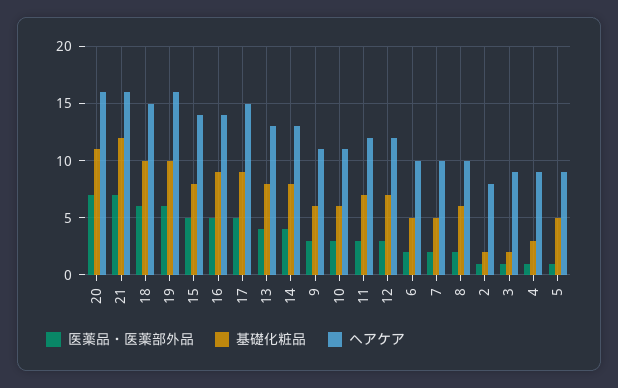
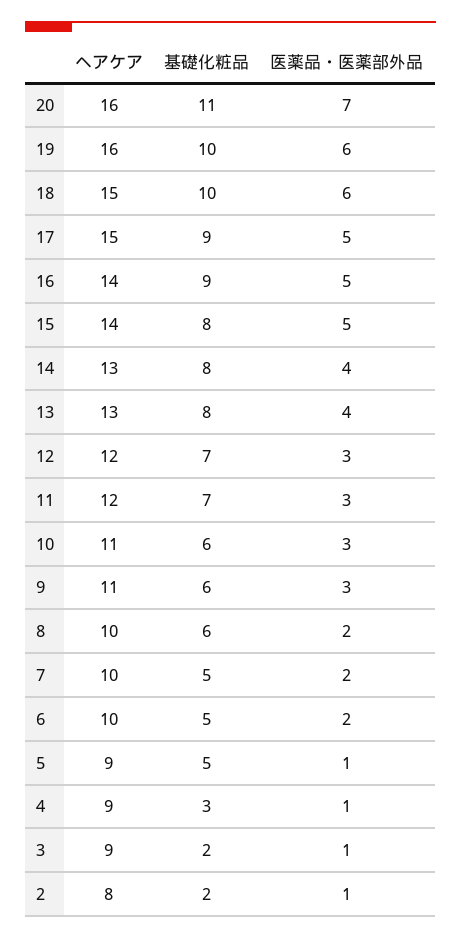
医薬品・医薬部外品, 21: 7 -> none
基礎化粧品, 21: 12 -> none
ヘアケア, 21: 16 -> none

